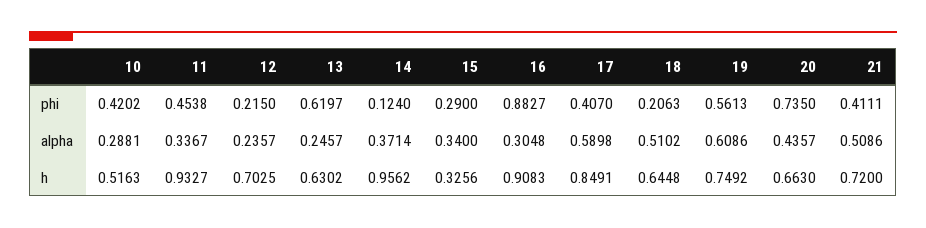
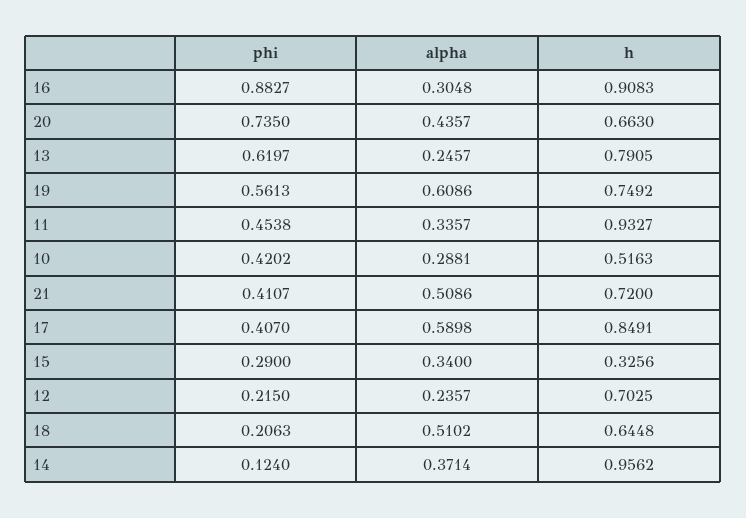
21, phi: 0.4111 -> 0.4107
11, alpha: 0.3367 -> 0.3357
13, h: 0.6302 -> 0.7905

